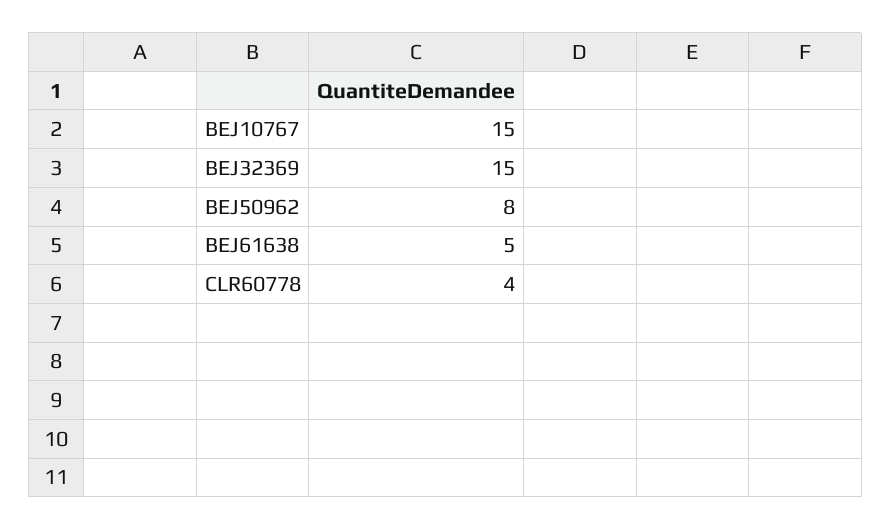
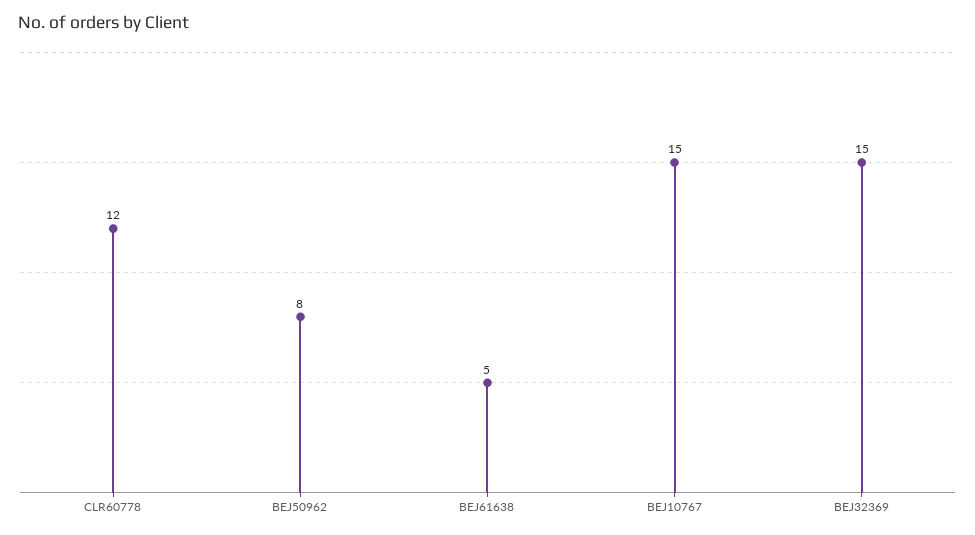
CLR60778: 4 -> 12

